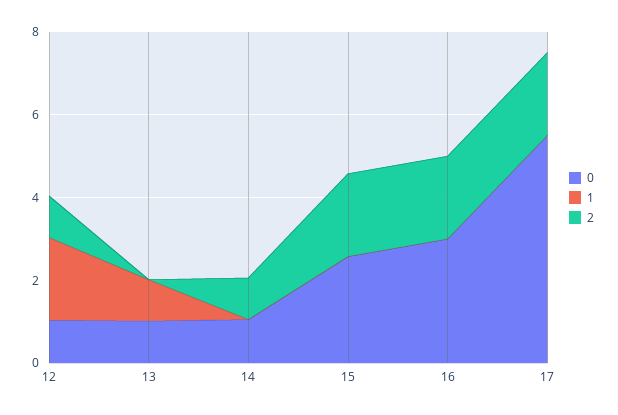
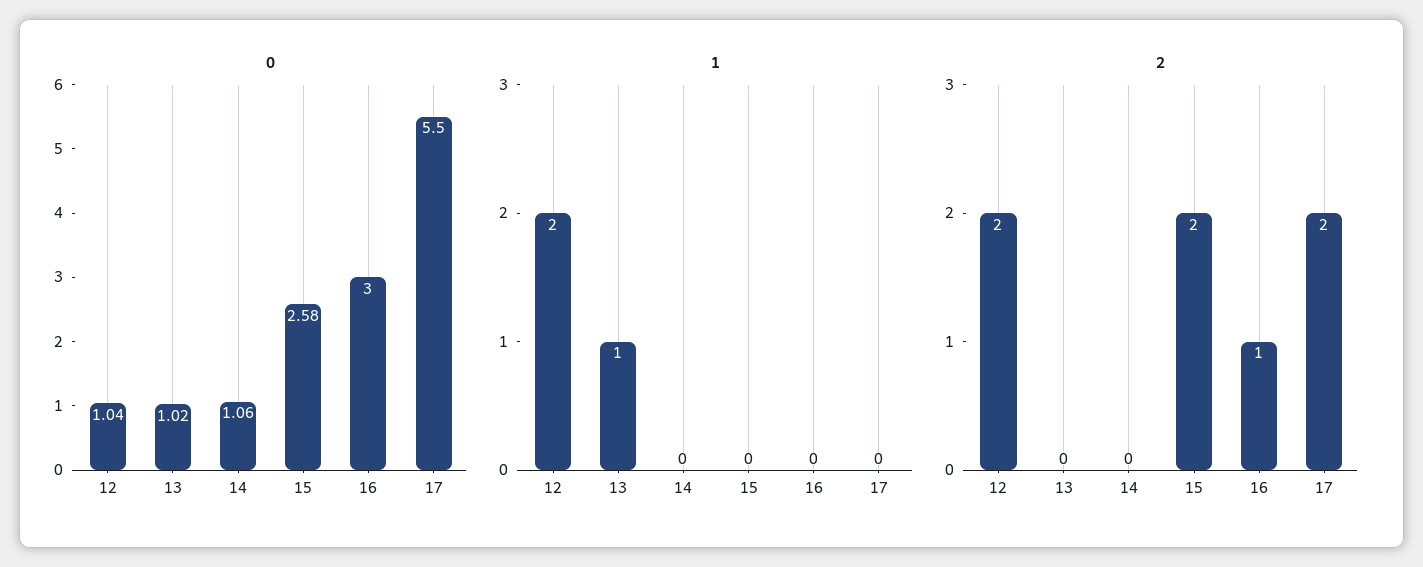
2, 12: 1 -> 2
2, 14: 1 -> 0
2, 16: 2 -> 1

